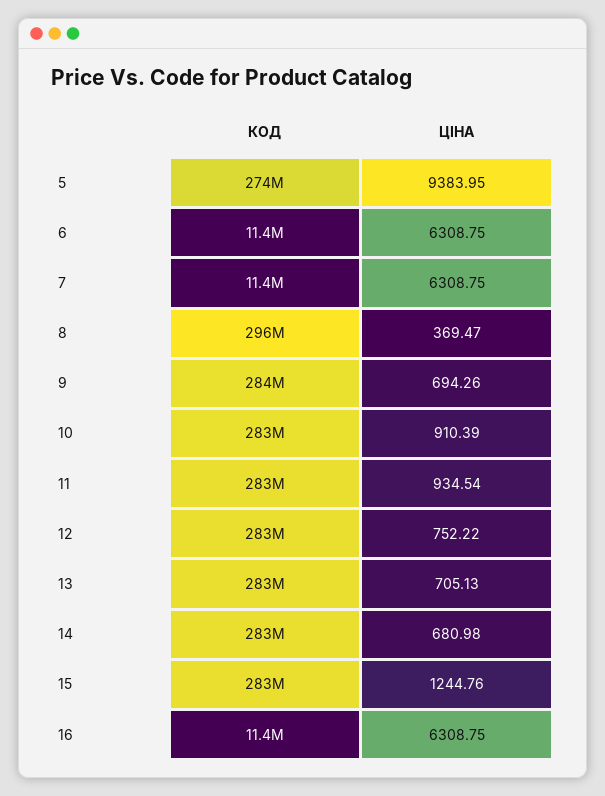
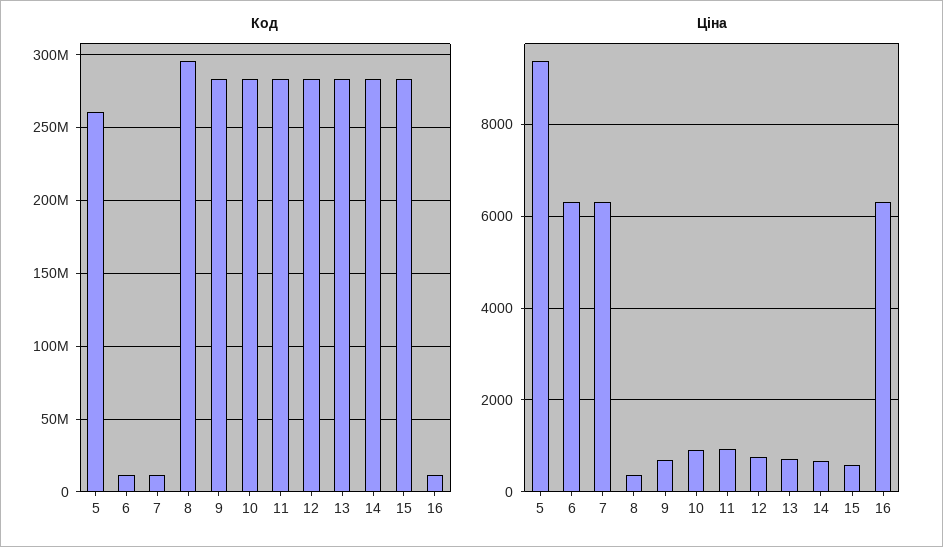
КОД, 5: 274000000 -> 260000000
ЦІНА, 15: 1244.76 -> 600

